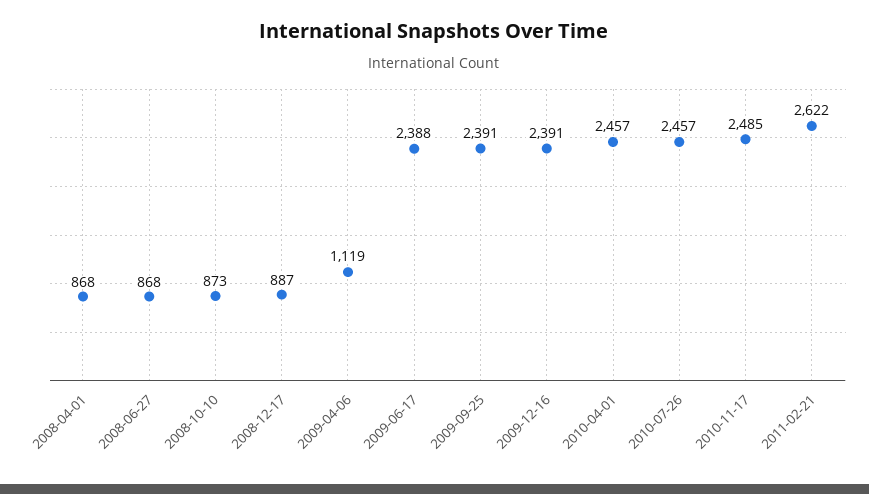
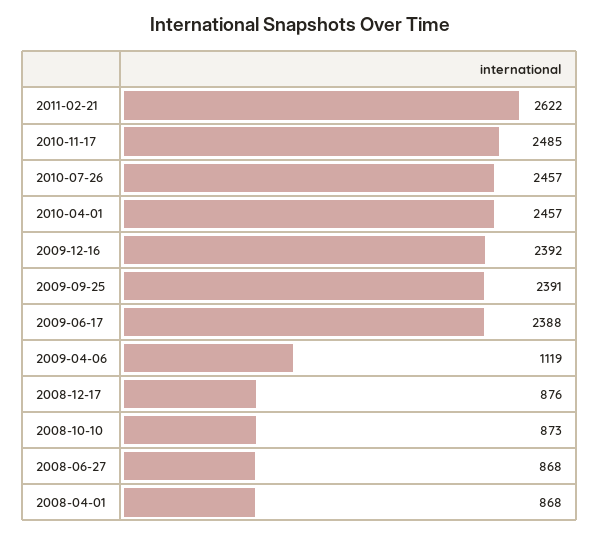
2008-12-17: 887 -> 876
2009-12-16: 2391 -> 2392

